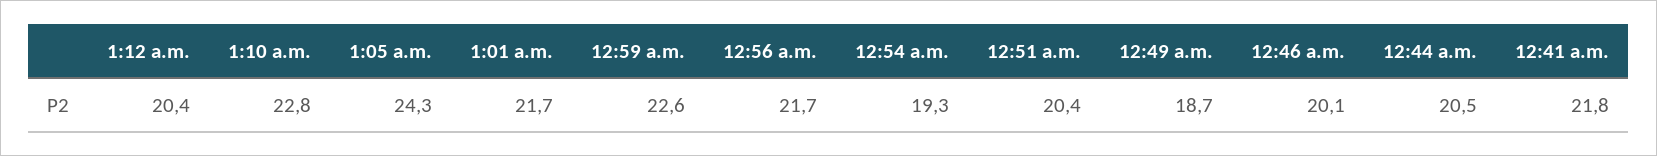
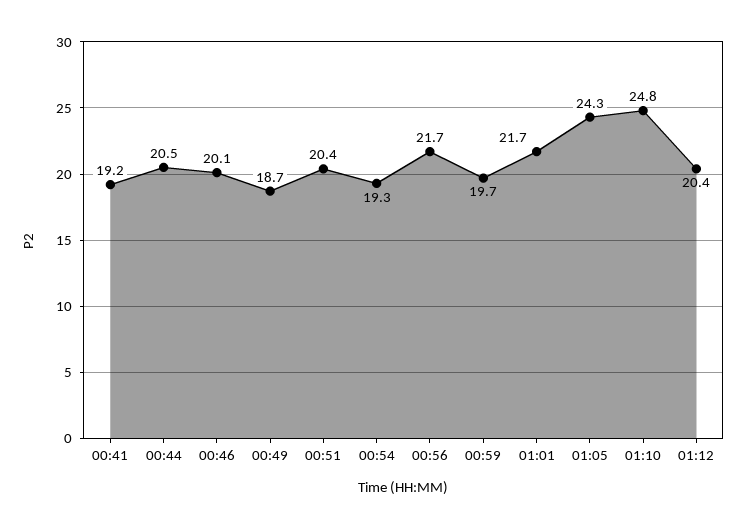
1:10 a.m.: 22.8 -> 24.8
12:59 a.m.: 22.6 -> 19.7
12:41 a.m.: 21.8 -> 19.2

